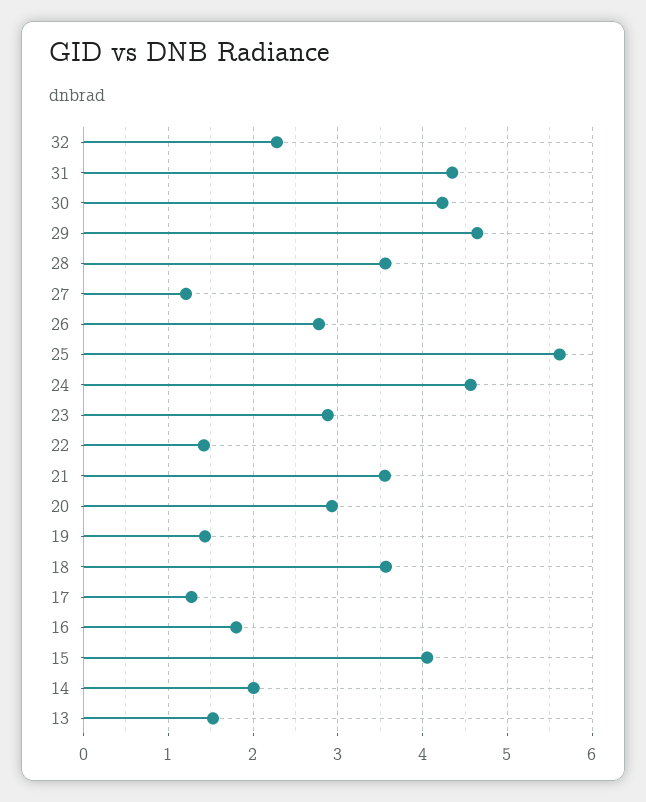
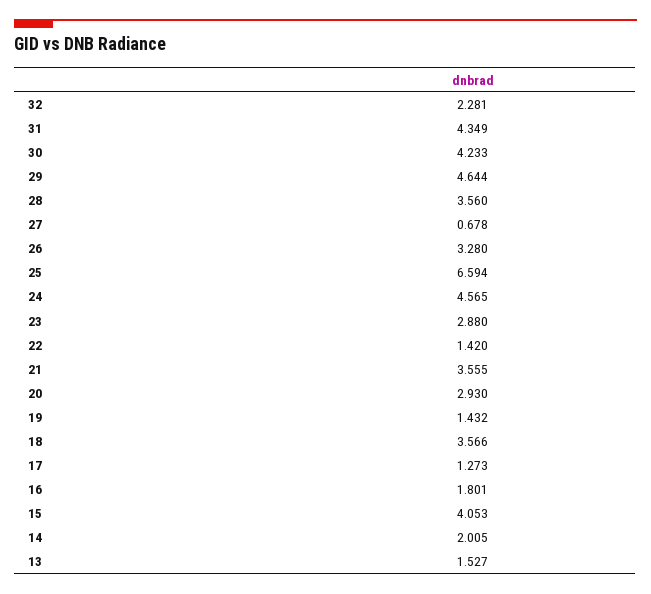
27: 1.2 -> 0.678
26: 2.8 -> 3.28
25: 5.6 -> 6.594

